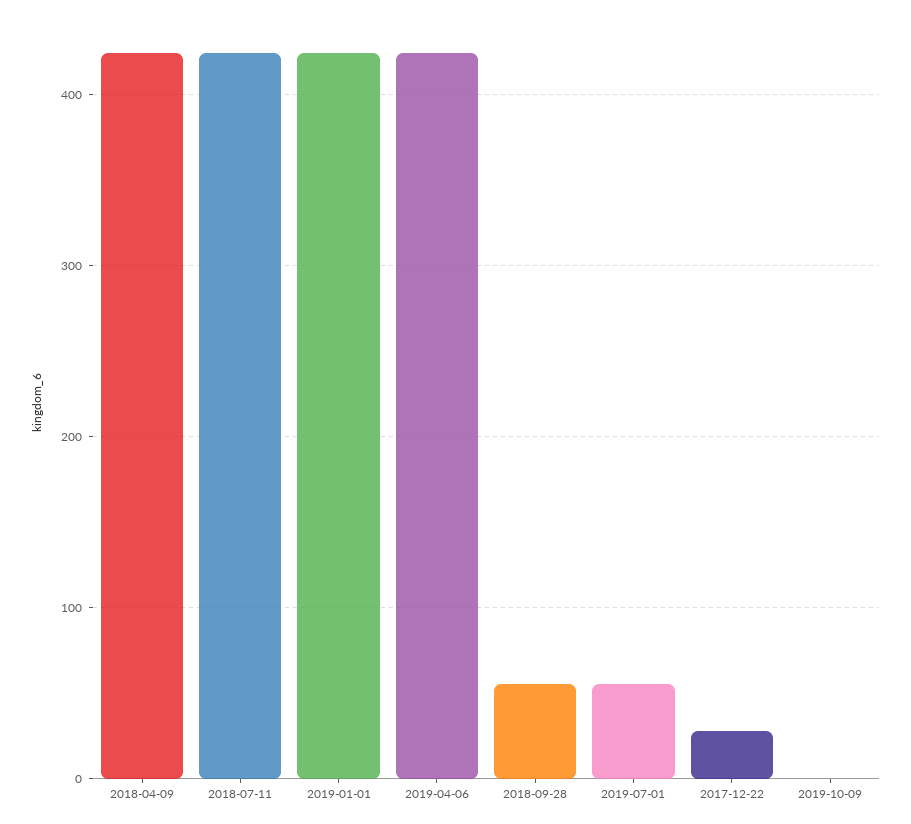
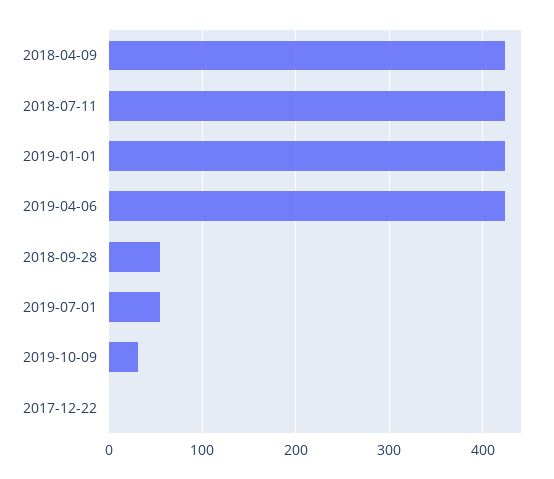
2017-12-22: 30 -> 0
2019-10-09: 0 -> 30

